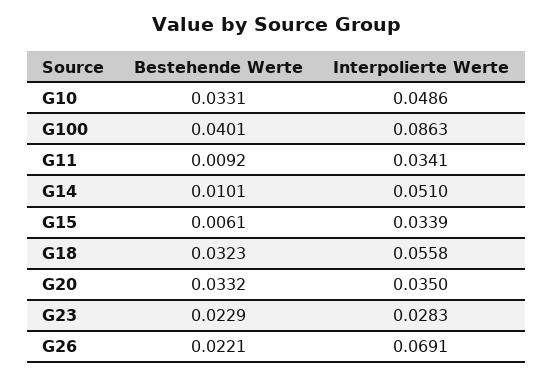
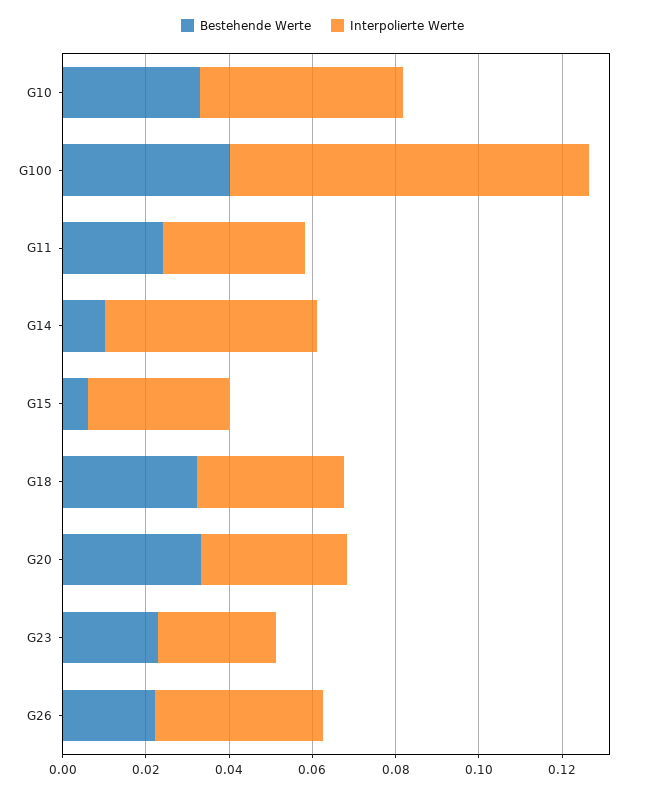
Bestehende Werte, G11: 0.0092 -> 0.025
Interpolierte Werte, G18: 0.0558 -> 0.035
Interpolierte Werte, G26: 0.0691 -> 0.04

